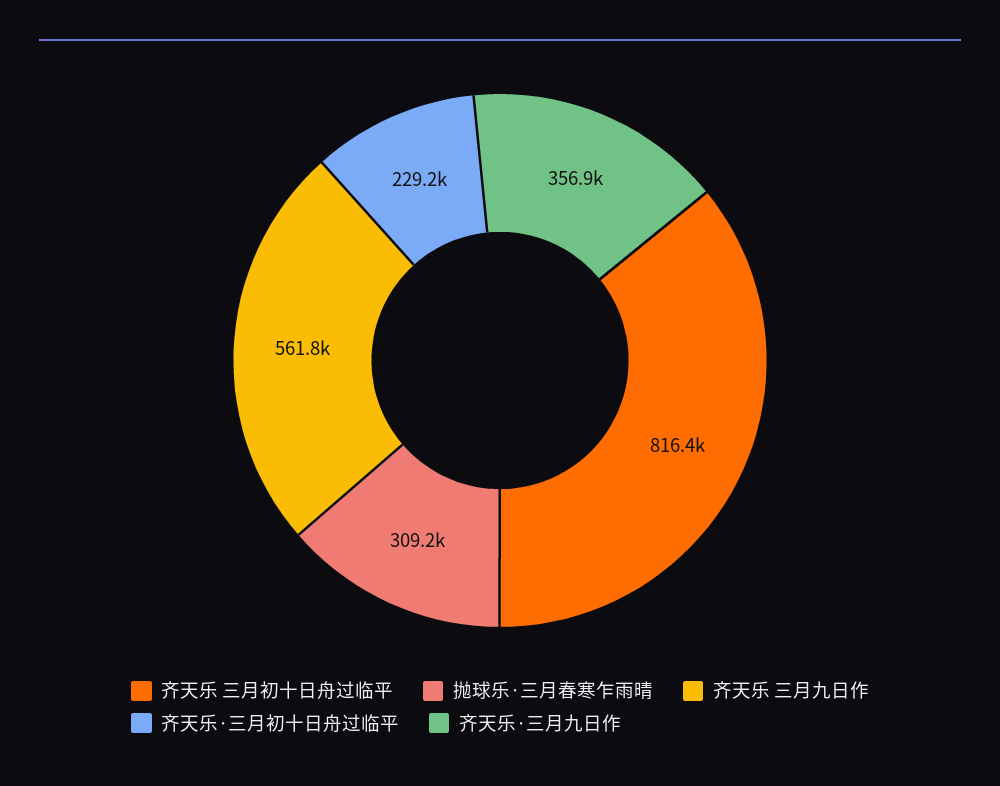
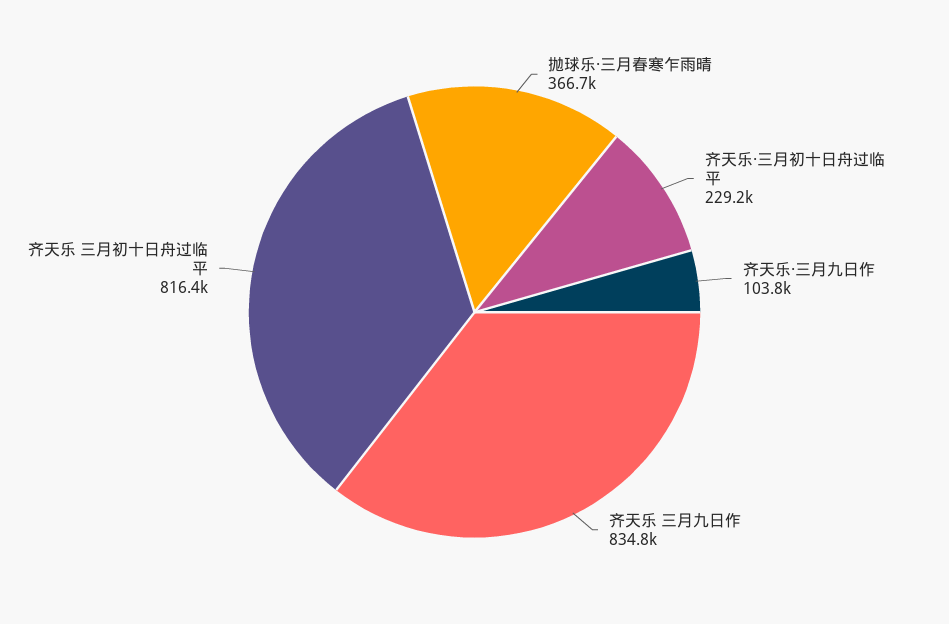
抛球乐·三月春寒乍雨晴: 309200 -> 366700
齐天乐 三月九日作: 561800 -> 834800
齐天乐·三月九日作: 356900 -> 103800

